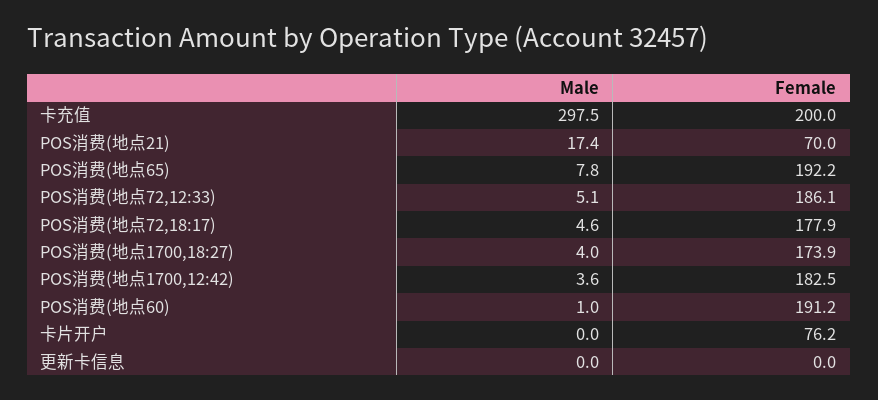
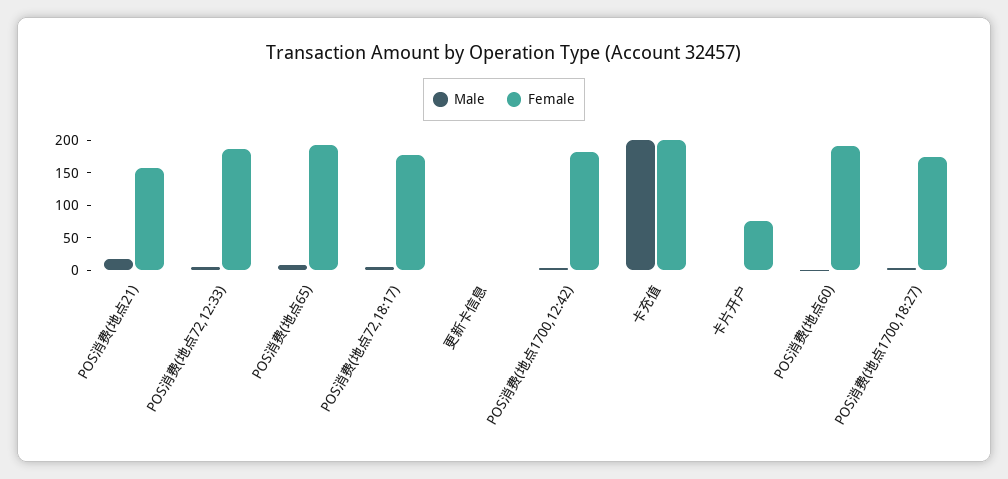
Male, 卡充值: 297.5 -> 200
Female, POS消费(地点21): 70 -> 150

